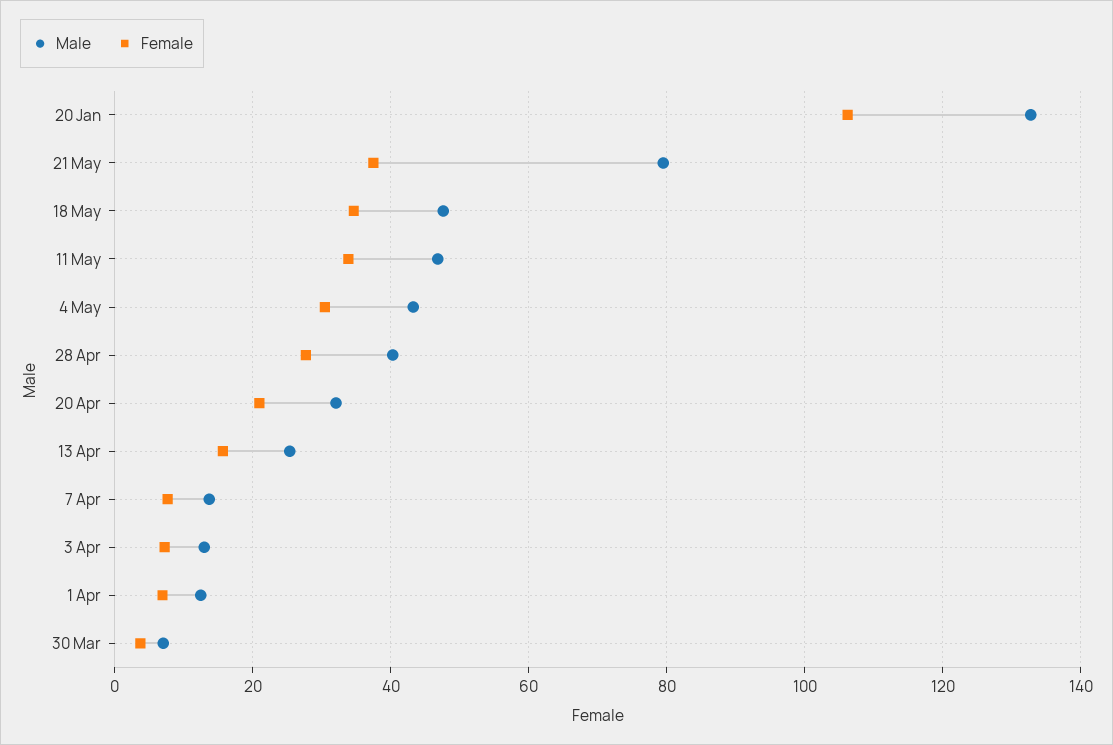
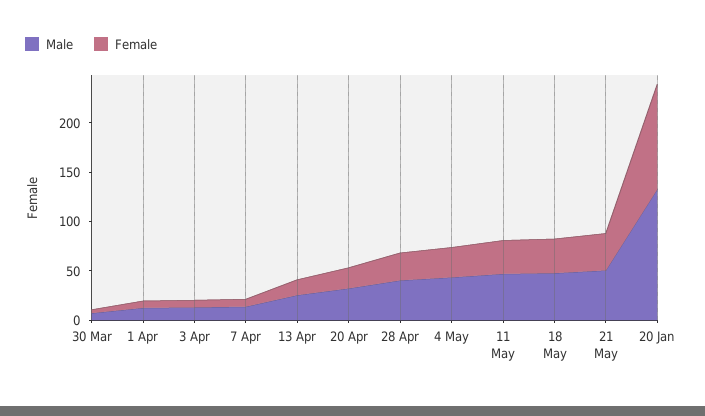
Male, 21 May: 80 -> 50

